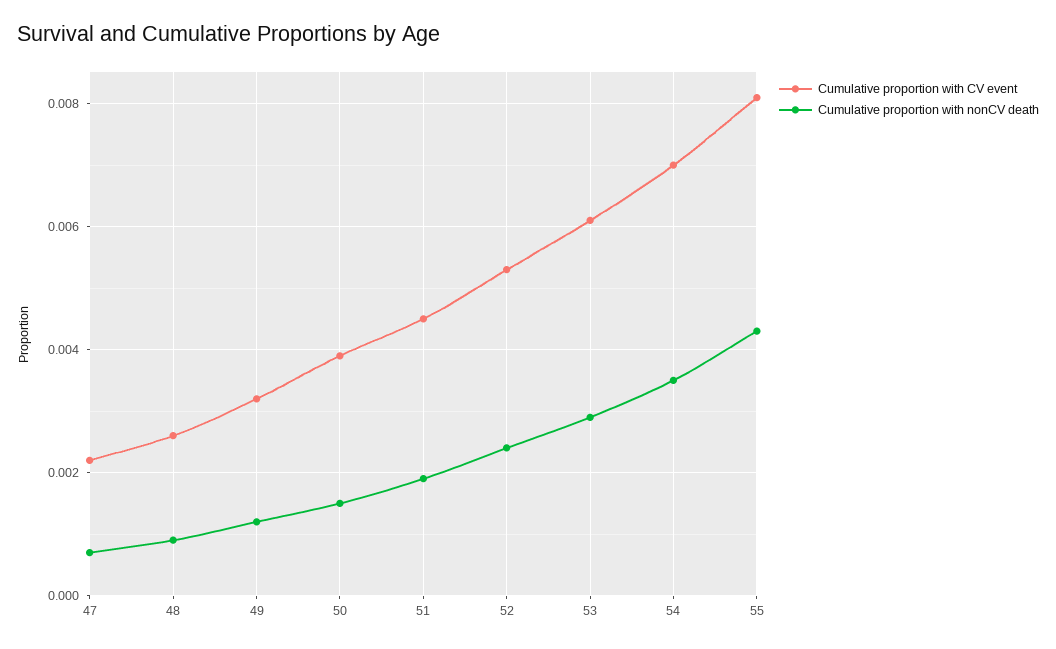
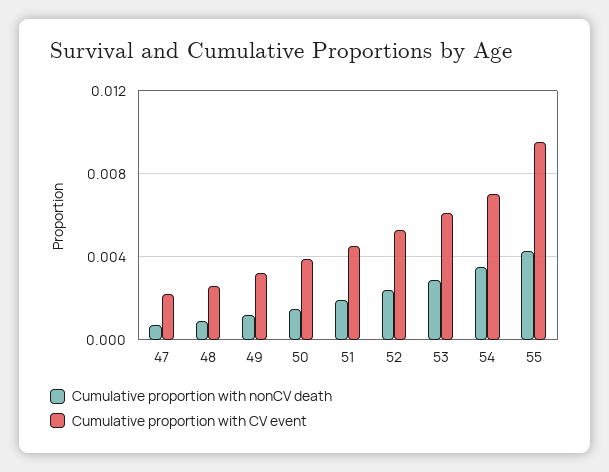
Cumulative proportion with CV event, 55: 0.008 -> 0.0095

